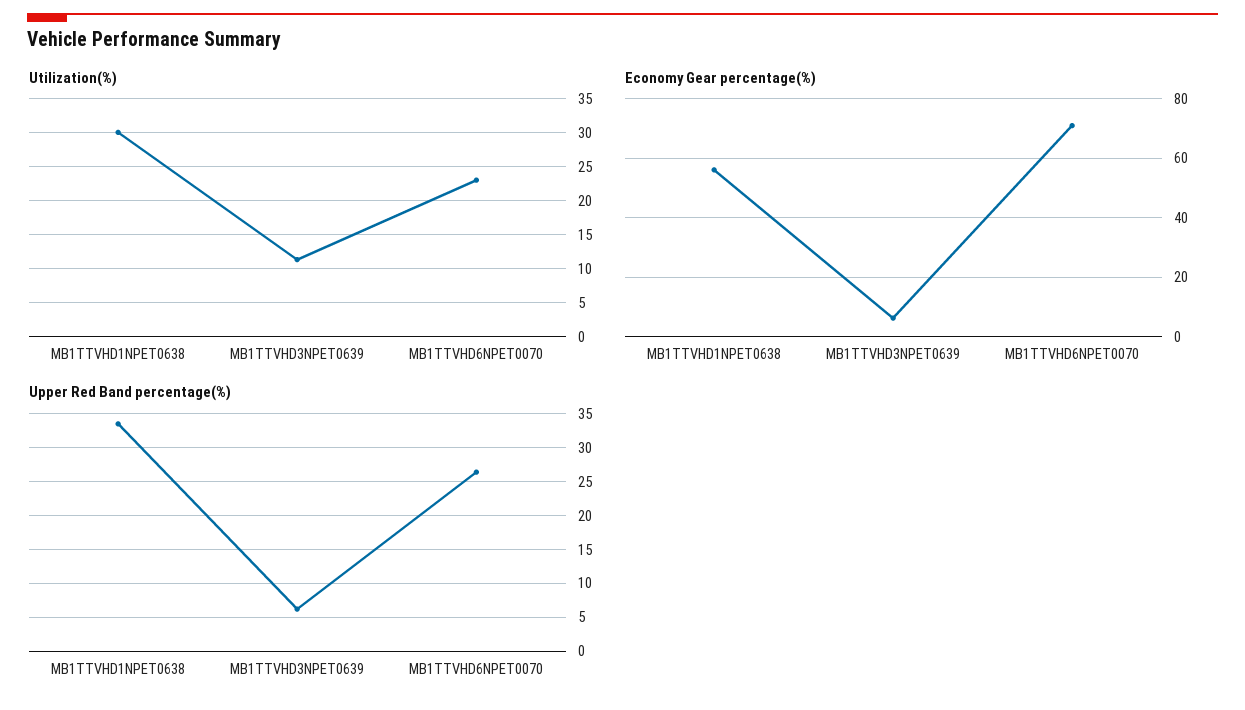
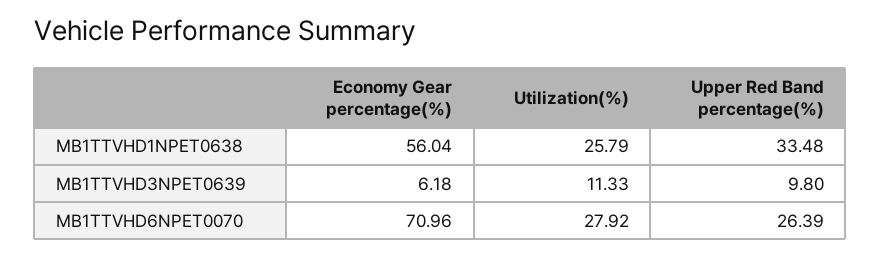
Utilization(%), MB1TTVHD1NPET0638: 30 -> 25.79
Utilization(%), MB1TTVHD6NPET0070: 23 -> 27.92
Upper Red Band percentage(%), MB1TTVHD3NPET0639: 6 -> 9.8

